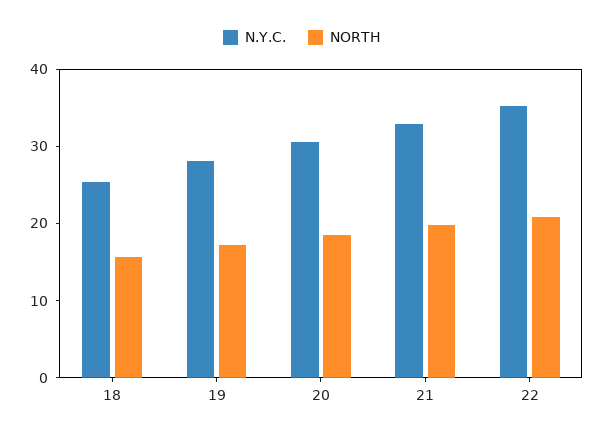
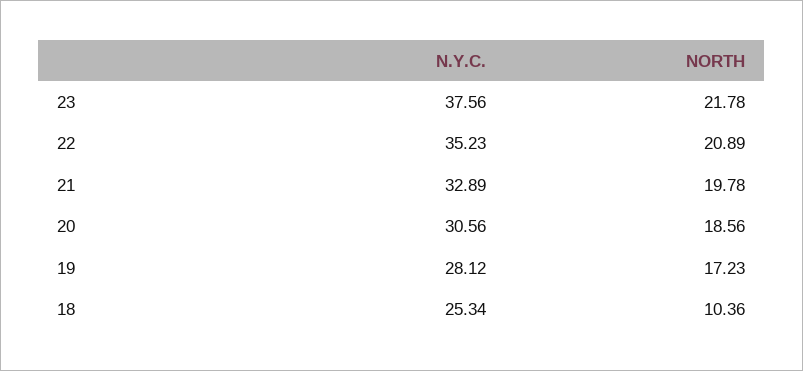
NORTH, 18: 16 -> 10.36
N.Y.C., 23: none -> 37.56
NORTH, 23: none -> 21.78

